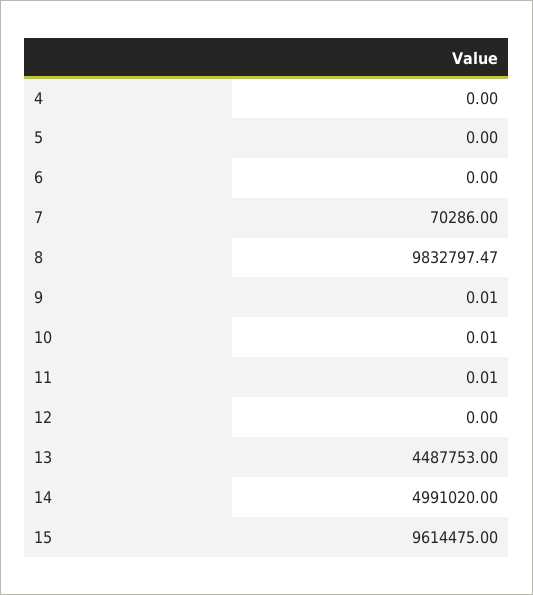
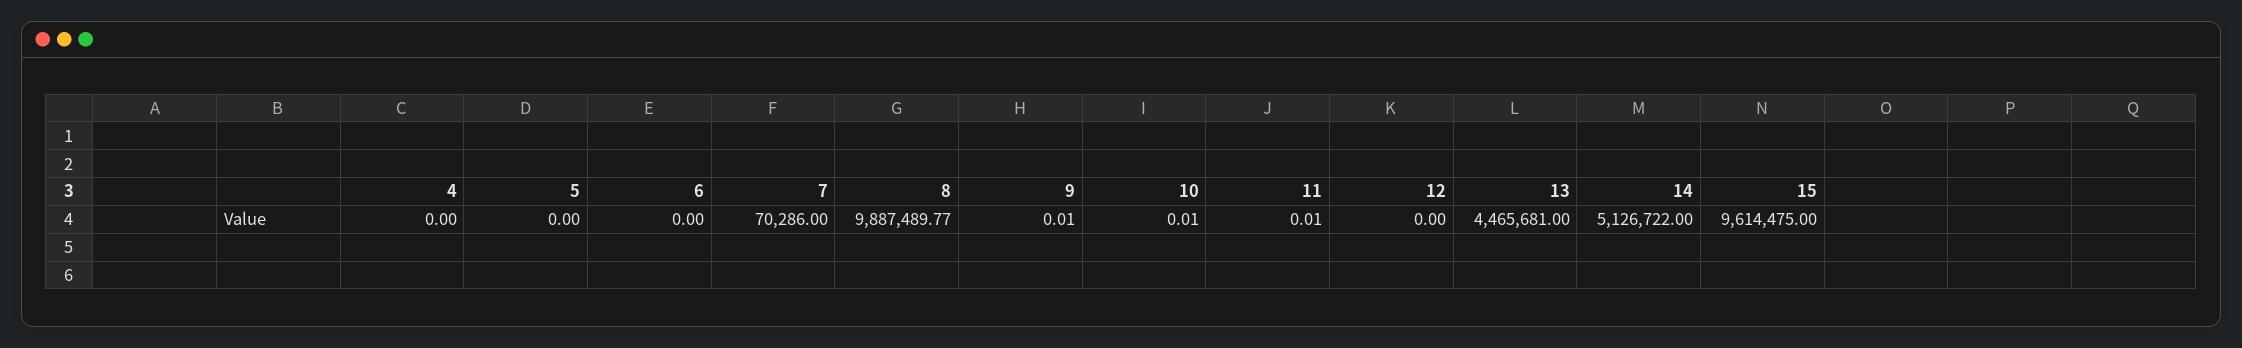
8: 9832797.47 -> 9887489.77
13: 4487753 -> 4465681
14: 4991020 -> 5126722

